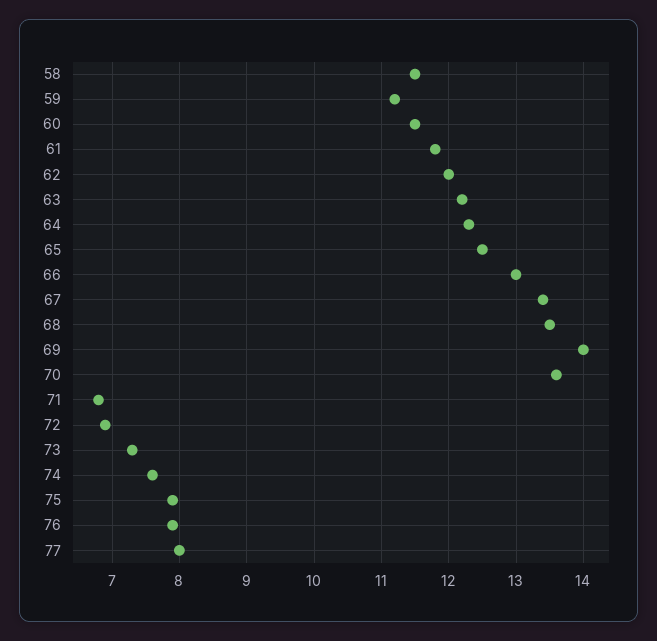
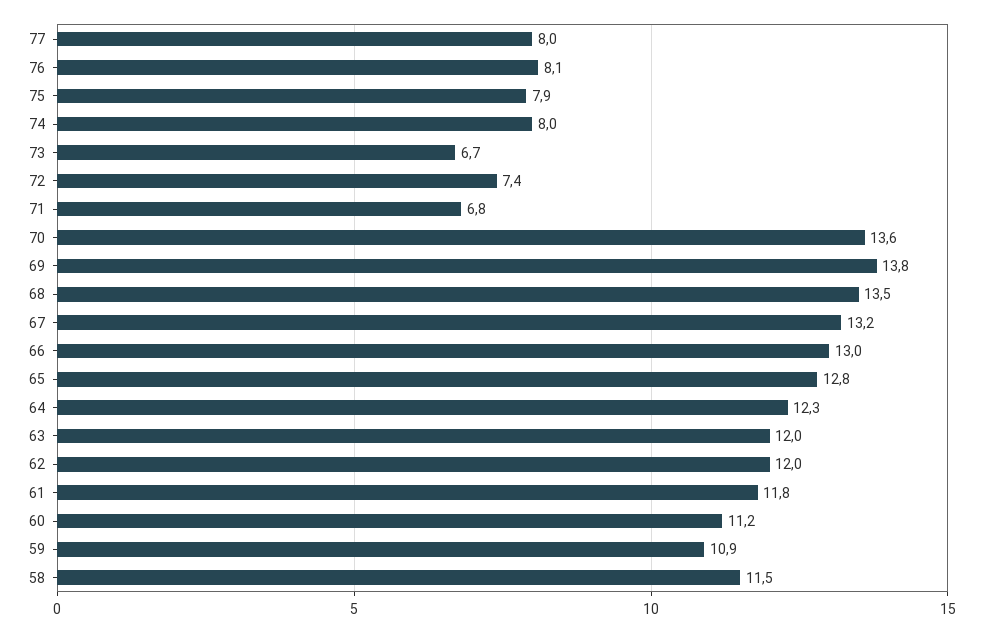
59: 11.2 -> 10.9
60: 11.5 -> 11.2
63: 12.2 -> 12
65: 12.5 -> 12.8
67: 13.4 -> 13.2
69: 14 -> 13.8
72: 6.9 -> 7.4
73: 7.3 -> 6.7
74: 7.6 -> 8
76: 7.9 -> 8.1

